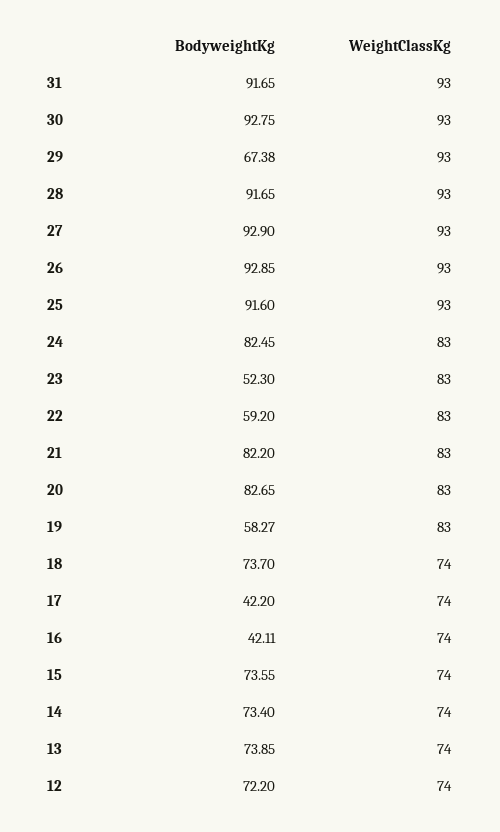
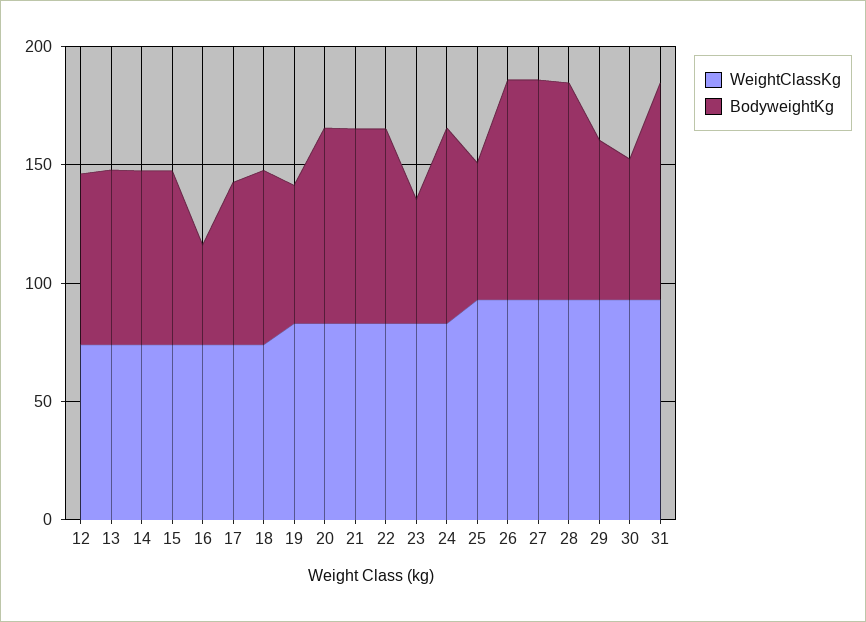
BodyweightKg, 30: 92.75 -> 60
BodyweightKg, 25: 91.6 -> 60
BodyweightKg, 22: 59.2 -> 80
BodyweightKg, 17: 42.2 -> 70

